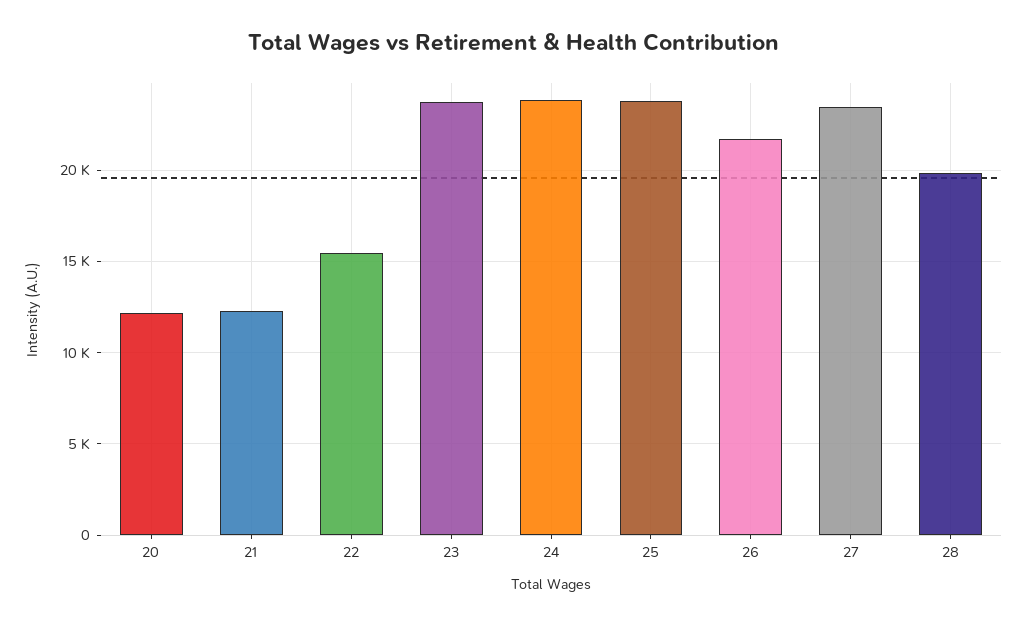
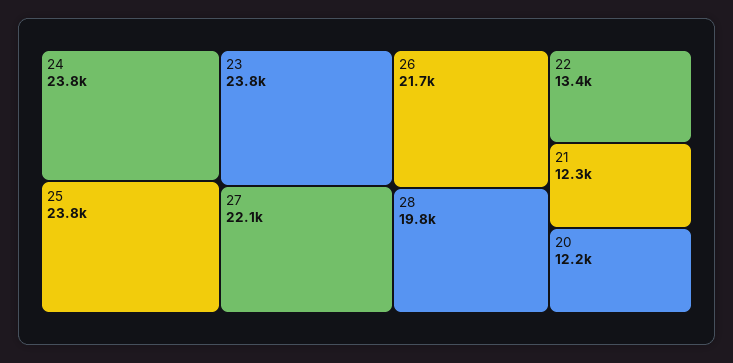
22: 15500 -> 13400
27: 23500 -> 22100

